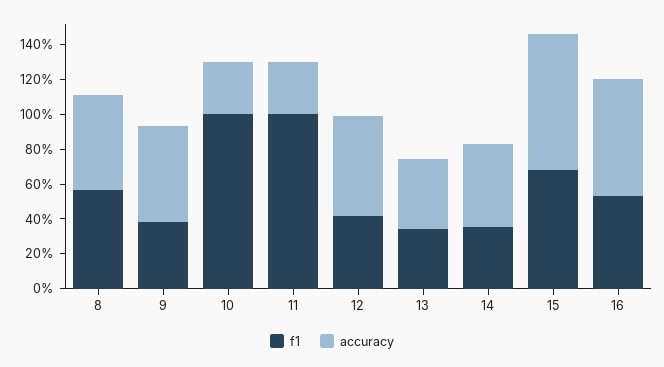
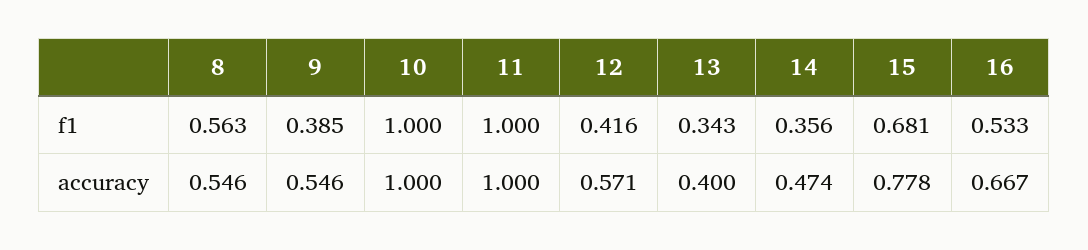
accuracy, 10: 0.3 -> 1
accuracy, 11: 0.3 -> 1

